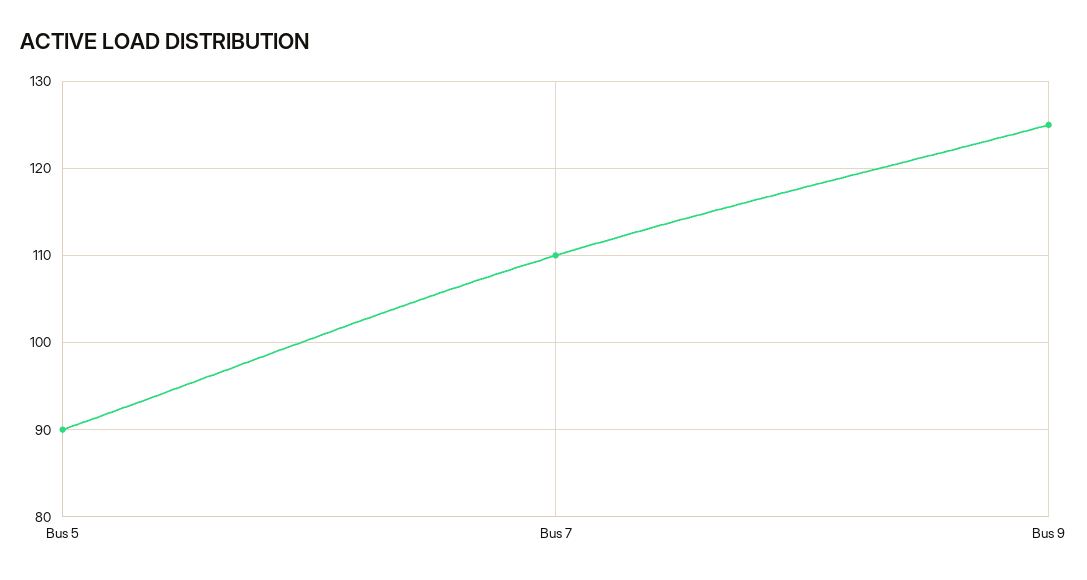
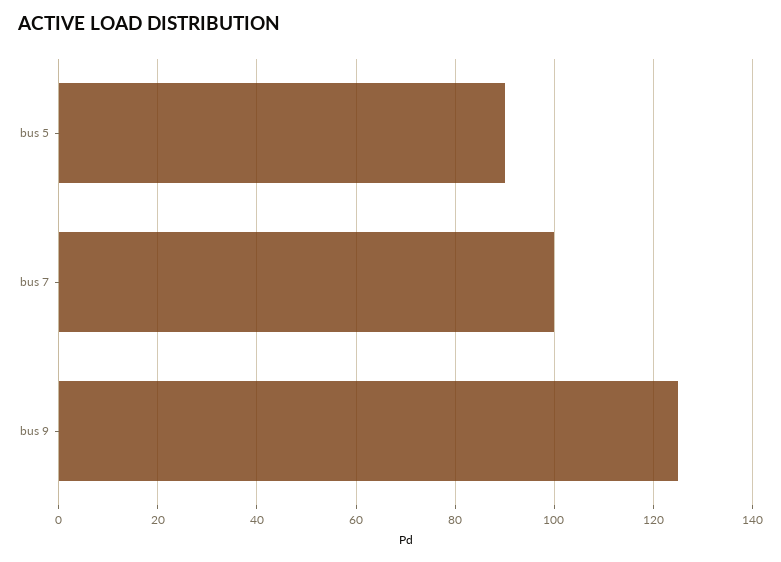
Bus 7: 110 -> 100

